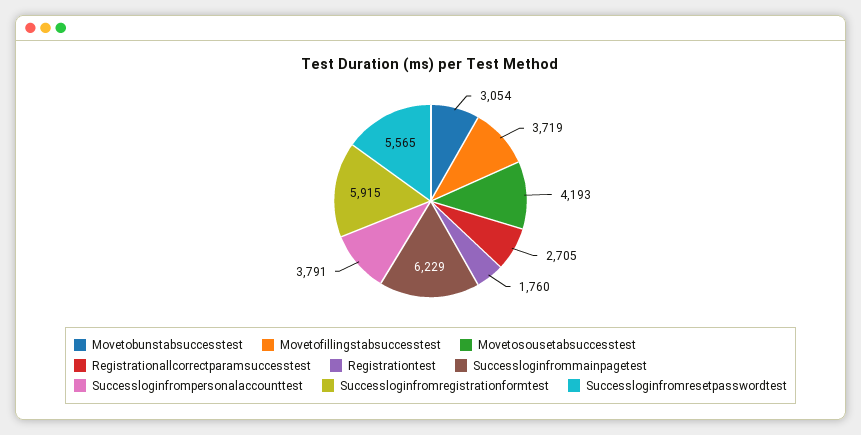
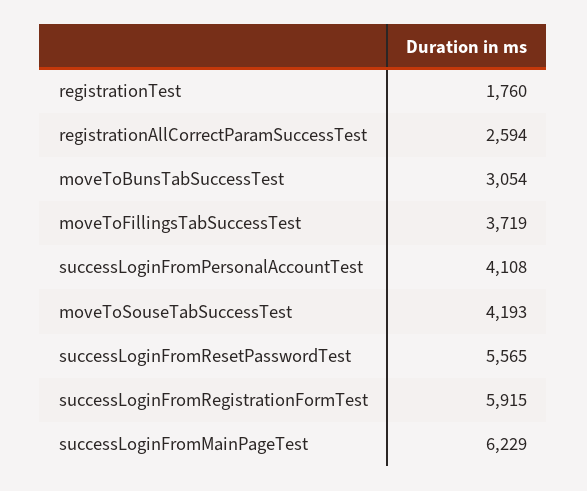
Registrationallcorrectparamsuccesstest: 2705 -> 2594
Successloginfrompersonalaccounttest: 3791 -> 4108

